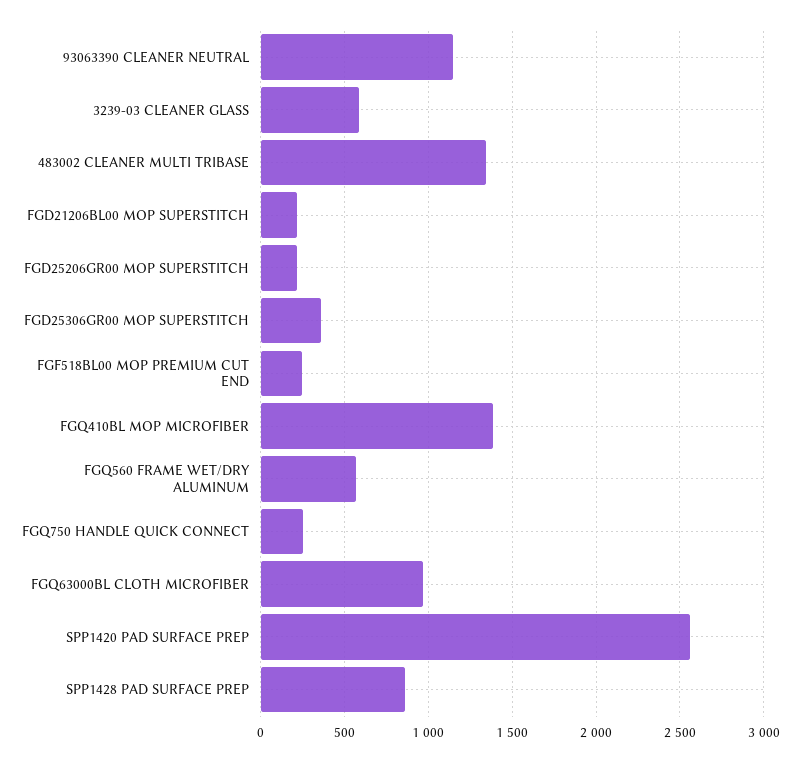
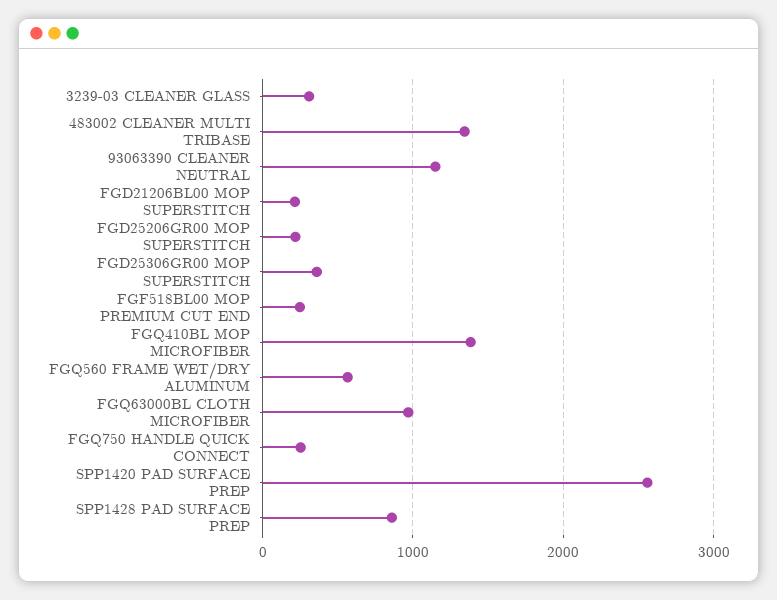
3239-03 CLEANER GLASS: 600 -> 300

